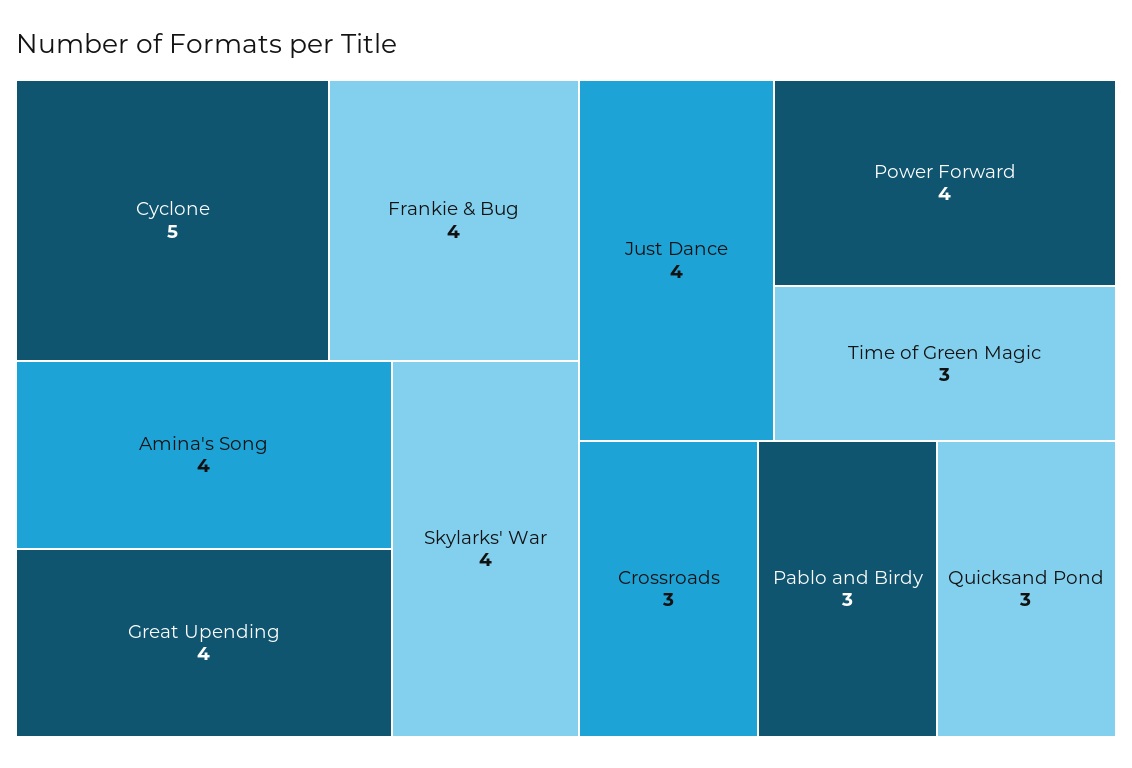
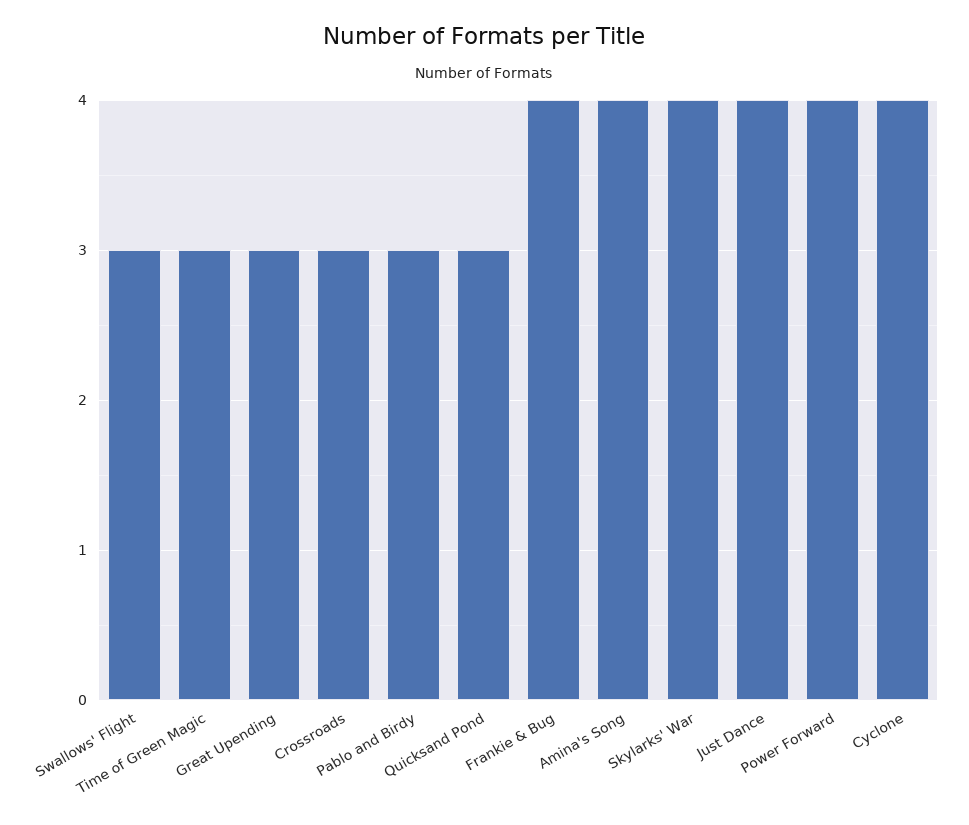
Cyclone: 5 -> 4
Great Upending: 4 -> 3
Swallows' Flight: none -> 3

